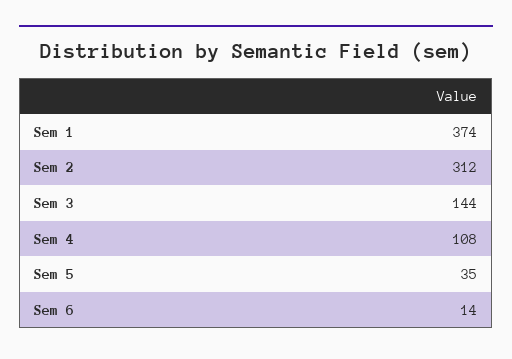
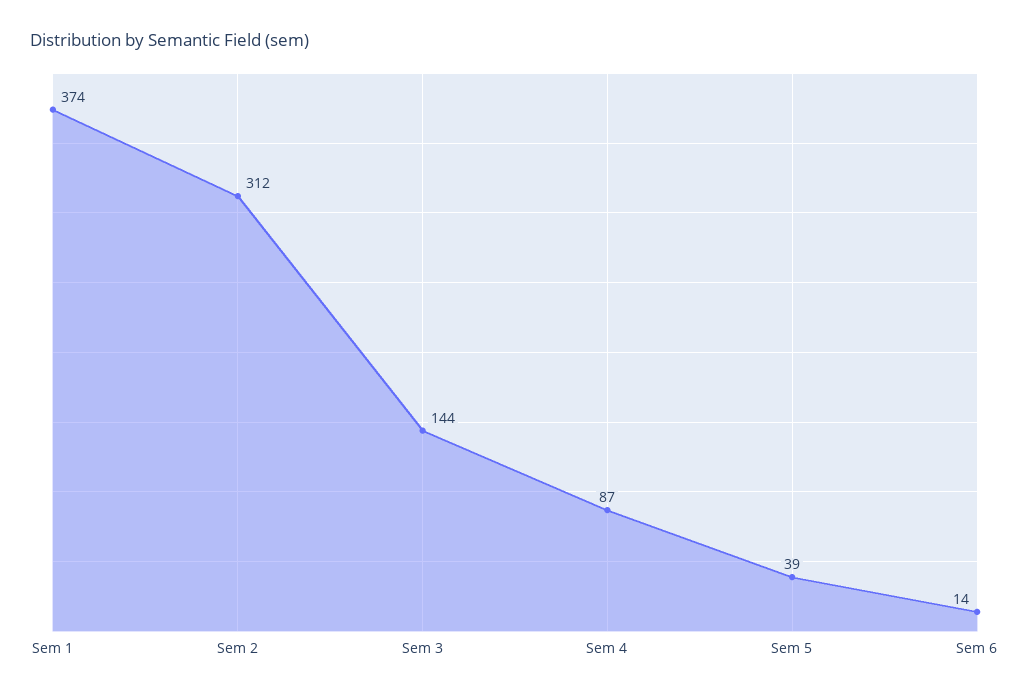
Sem 4: 108 -> 87
Sem 5: 35 -> 39

